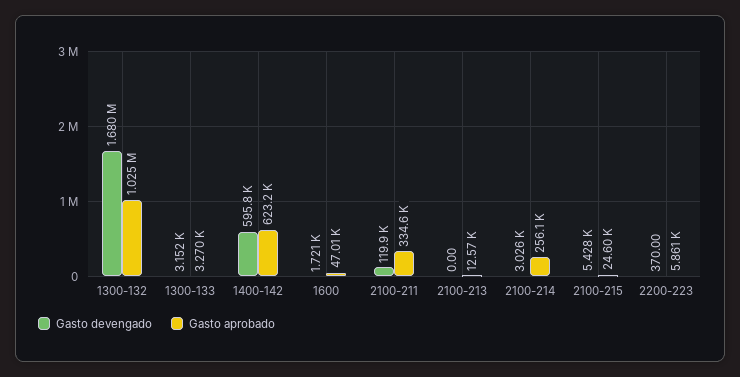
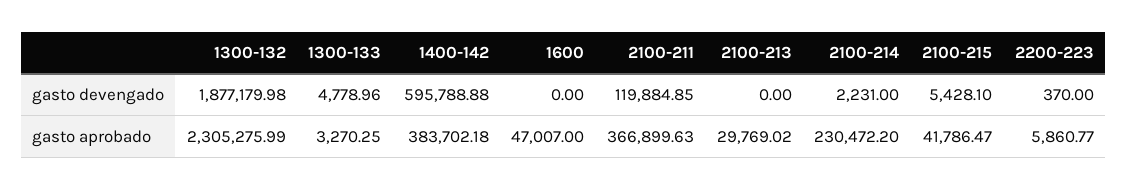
Gasto devengado, 1300-132: 1680000 -> 1877179.98
Gasto aprobado, 1300-132: 1025000 -> 2305275.99
Gasto devengado, 1300-133: 3152 -> 4778.96
Gasto aprobado, 1400-142: 623200 -> 383702.18
Gasto devengado, 1600: 1721 -> 0
Gasto aprobado, 2100-211: 334600 -> 366899.63
Gasto aprobado, 2100-213: 12570 -> 29769.02
Gasto devengado, 2100-214: 3026 -> 2231
Gasto aprobado, 2100-214: 256100 -> 230472.2
Gasto aprobado, 2100-215: 24600 -> 41786.47

